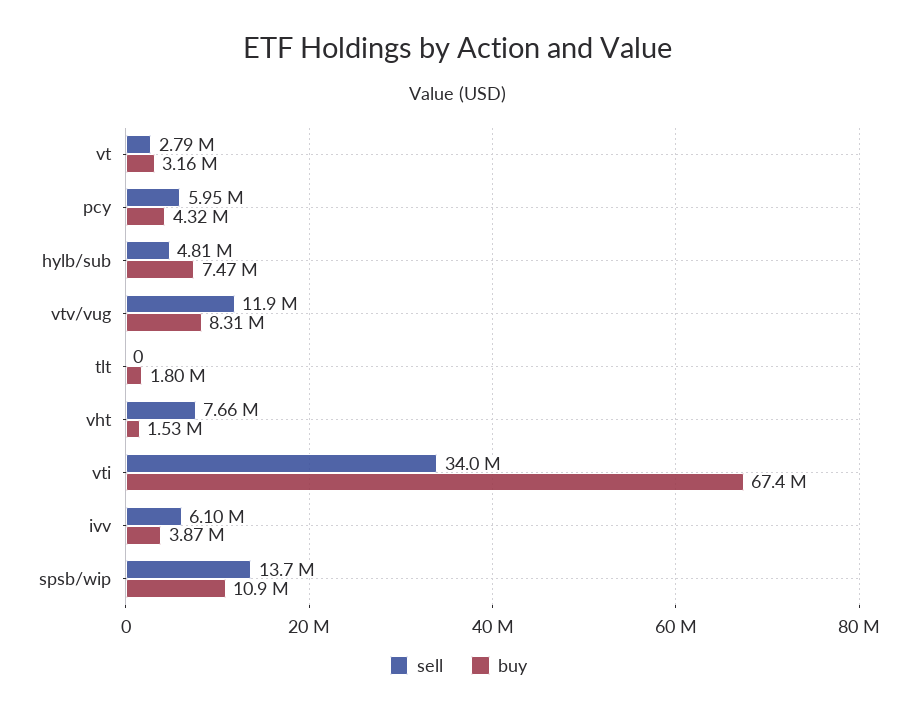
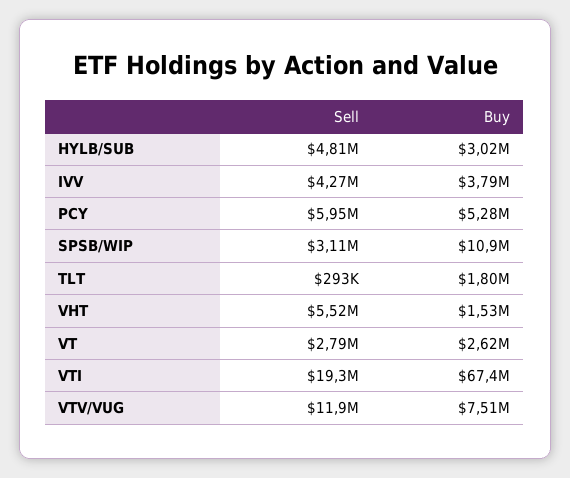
buy, vt: 3160000 -> 2620000
buy, pcy: 4320000 -> 5280000
buy, hylb/sub: 7470000 -> 3020000
buy, vtv/vug: 8310000 -> 7510000
sell, tlt: 0 -> 293000
sell, vht: 7660000 -> 5520000
sell, vti: 34000000 -> 19300000
sell, ivv: 6100000 -> 4270000
buy, ivv: 3870000 -> 3790000
sell, spsb/wip: 13700000 -> 3110000

